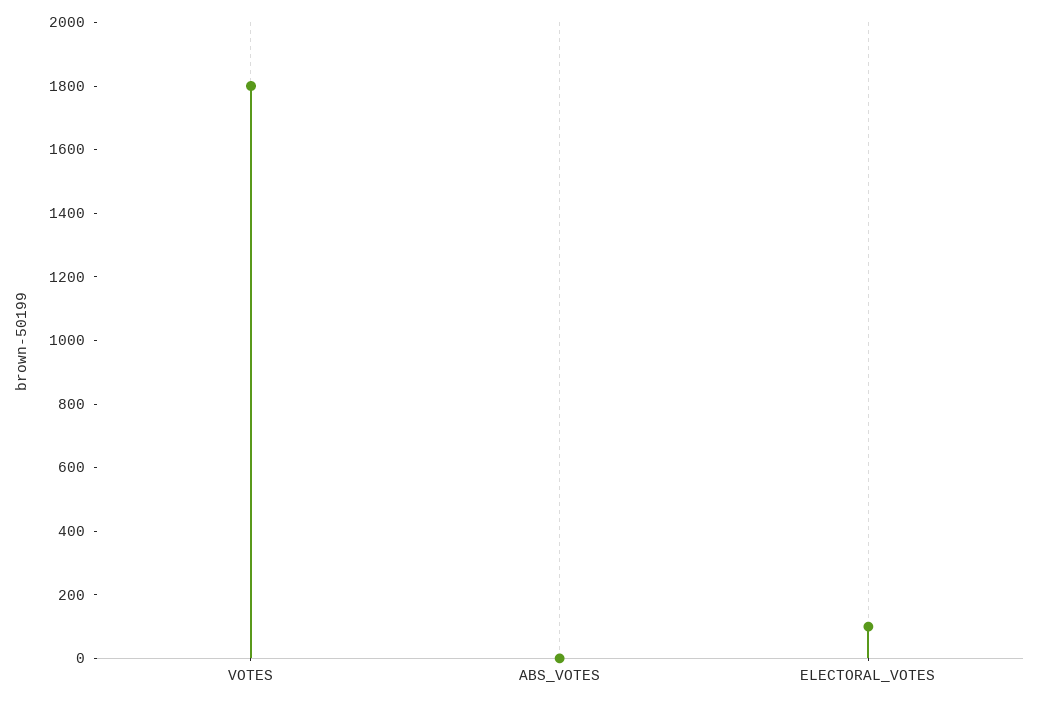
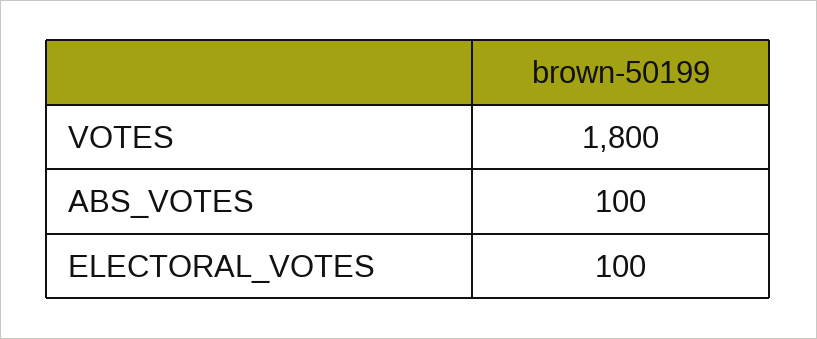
ABS_VOTES: 0 -> 100

